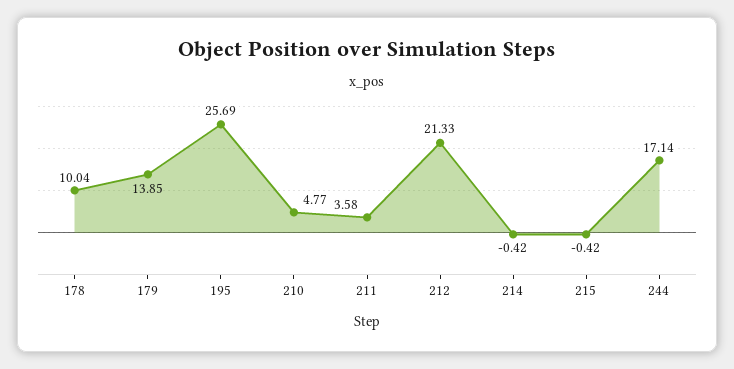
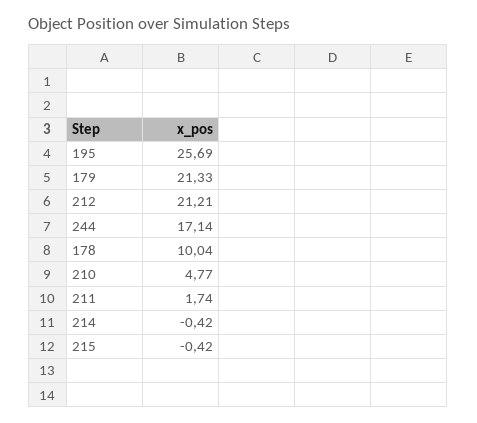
179: 13.85 -> 21.33
211: 3.58 -> 1.74
212: 21.33 -> 21.21

